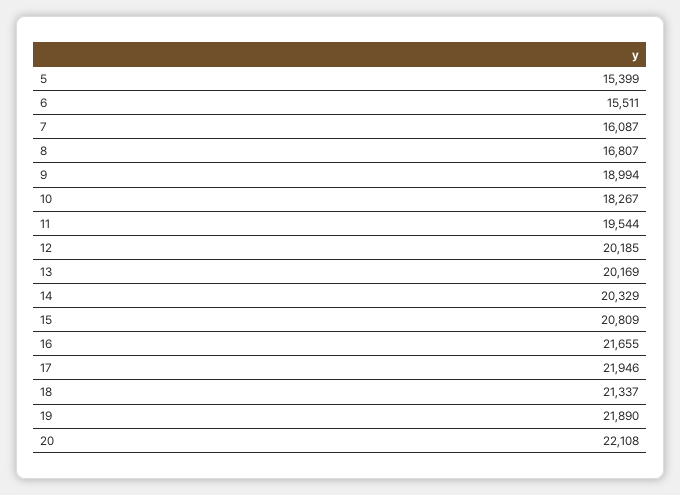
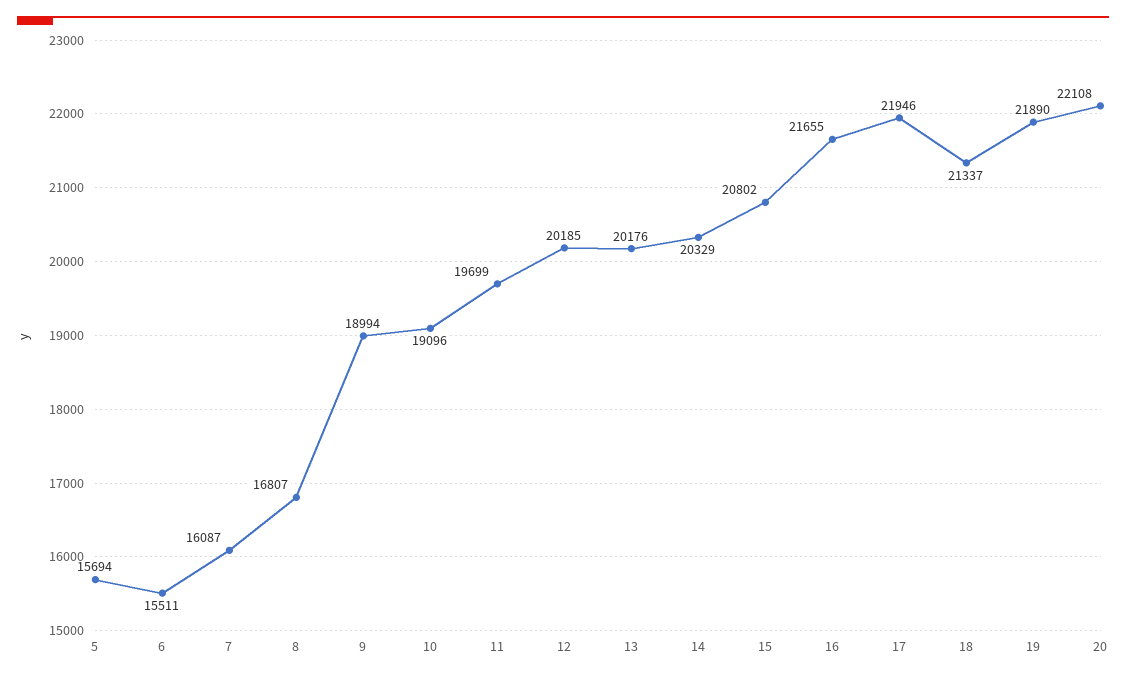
5: 15399 -> 15694
10: 18267 -> 19096
11: 19544 -> 19699
13: 20169 -> 20176
15: 20809 -> 20802

